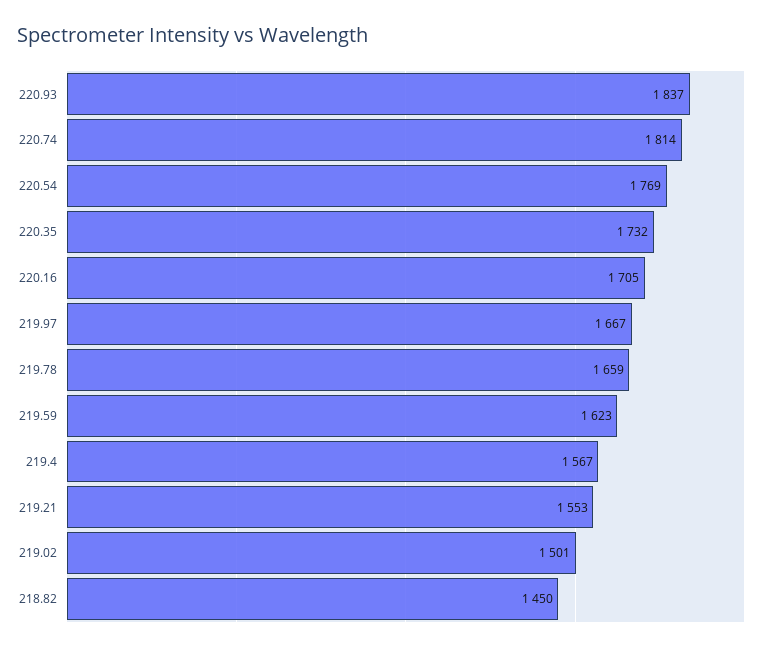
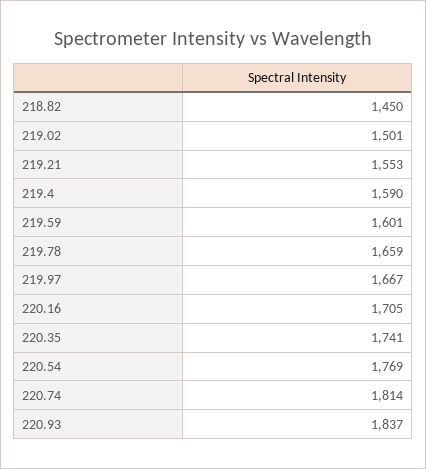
220.35: 1732 -> 1741
219.59: 1623 -> 1601
219.4: 1567 -> 1590

